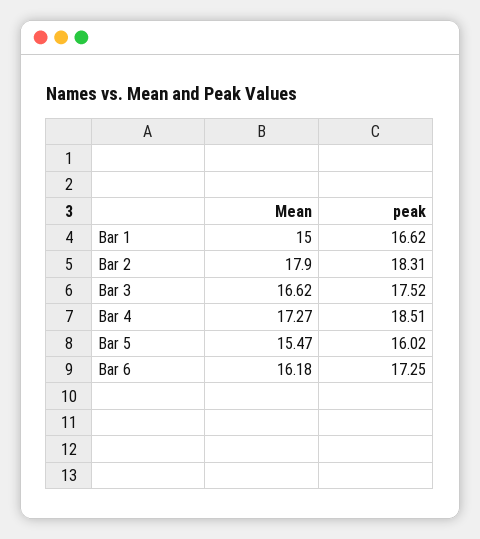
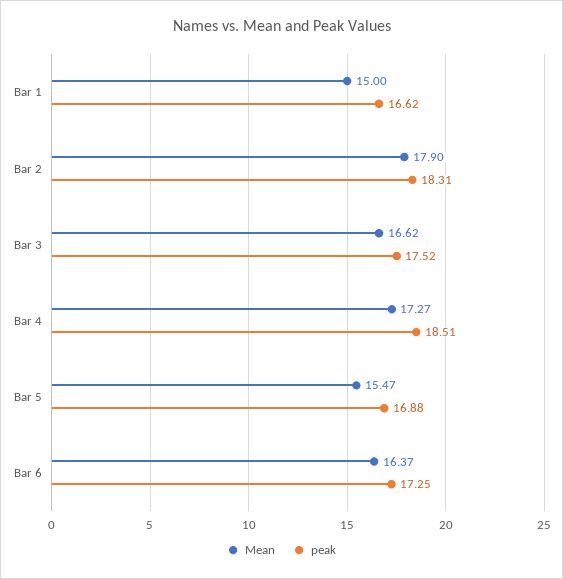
peak, Bar 5: 16.02 -> 16.88
Mean, Bar 6: 16.18 -> 16.37

